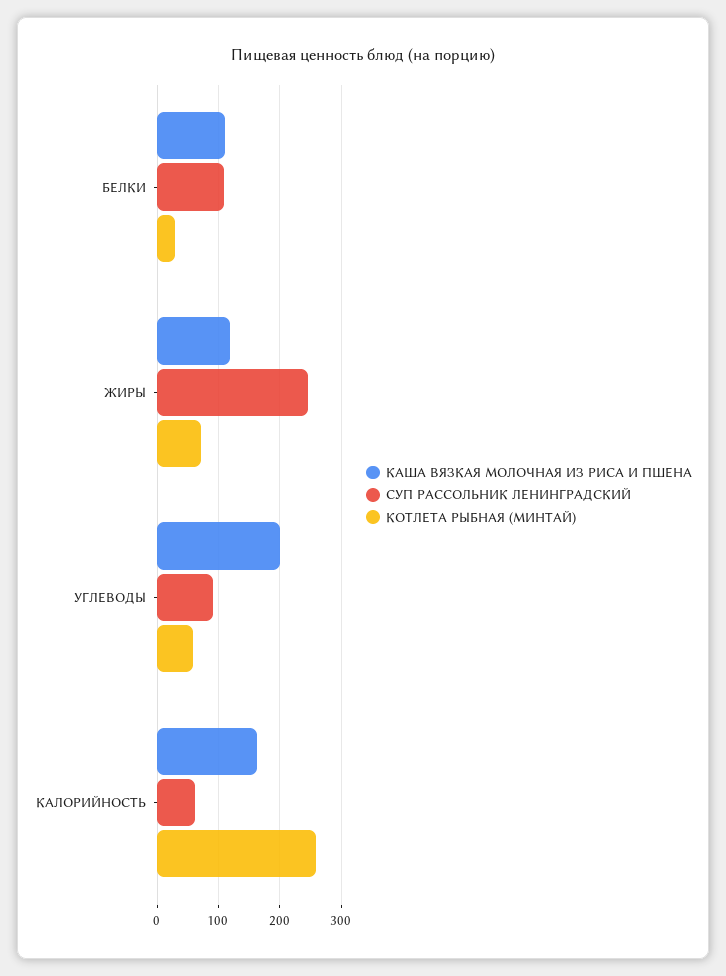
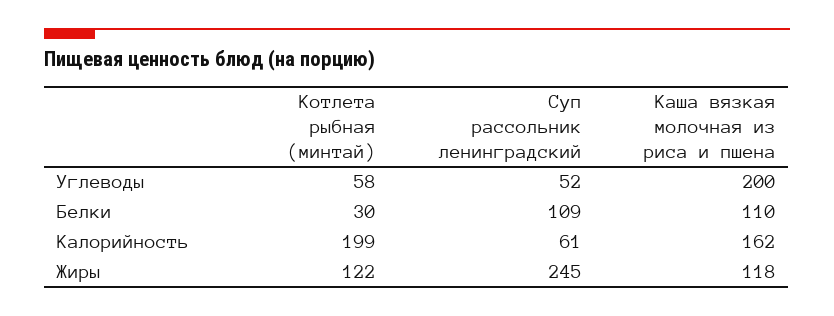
КОТЛЕТА РЫБНАЯ (МИНТАЙ), ЖИРЫ: 70 -> 122
СУП РАССОЛЬНИК ЛЕНИНГРАДСКИЙ, УГЛЕВОДЫ: 90 -> 52
КОТЛЕТА РЫБНАЯ (МИНТАЙ), КАЛОРИЙНОСТЬ: 260 -> 199

